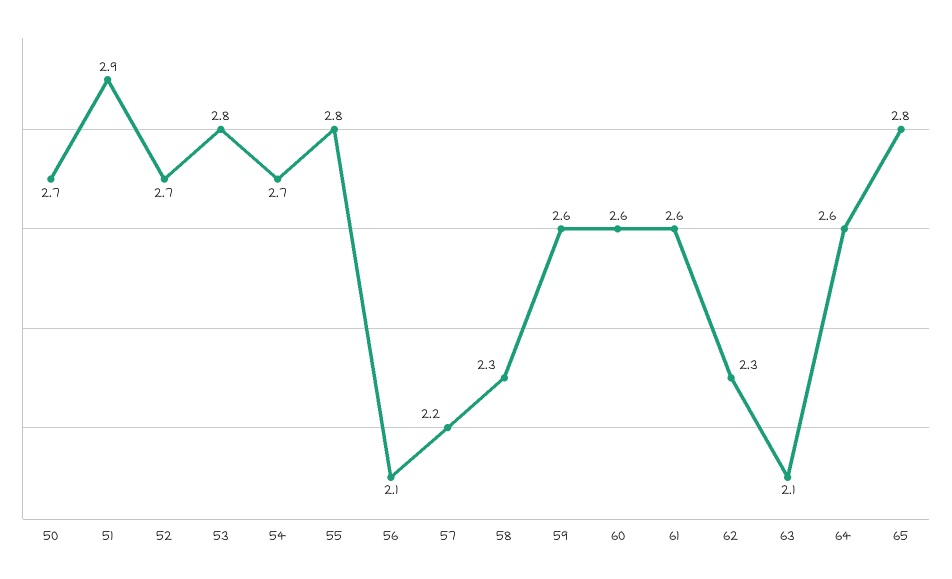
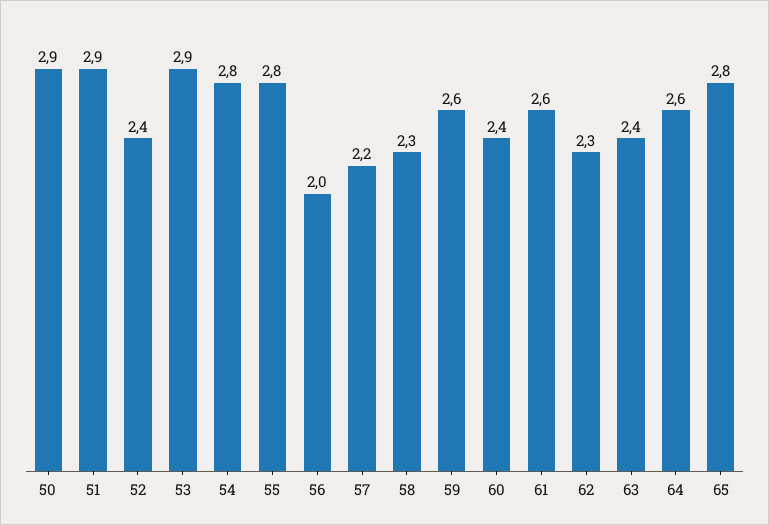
50: 2.7 -> 2.9
52: 2.7 -> 2.4
53: 2.8 -> 2.9
54: 2.7 -> 2.8
56: 2.1 -> 2
60: 2.6 -> 2.4
63: 2.1 -> 2.4

